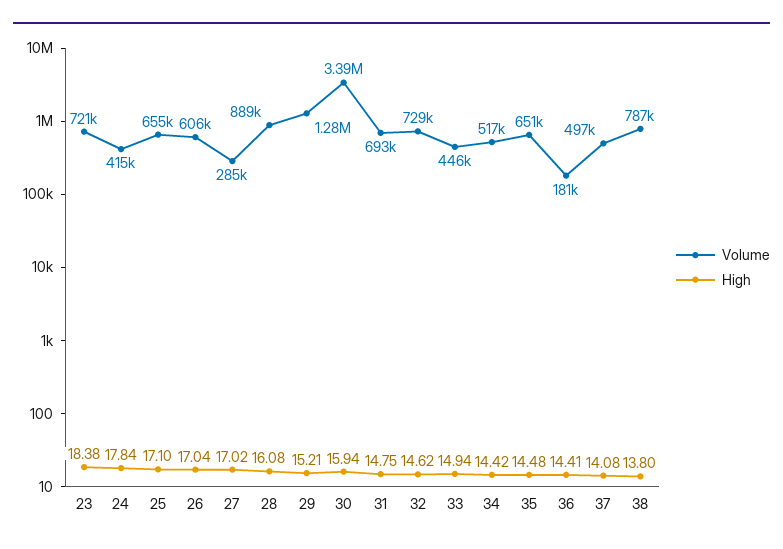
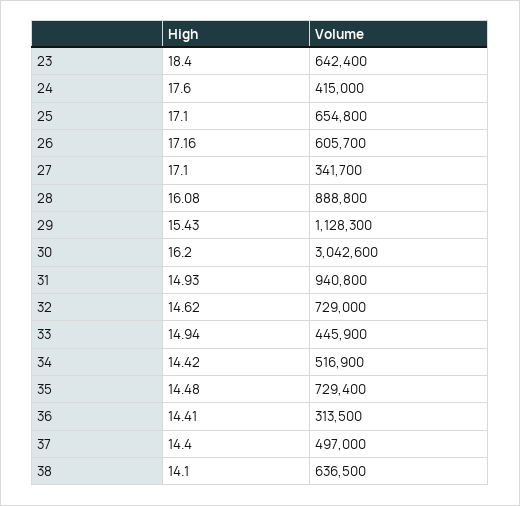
Volume, 23: 721000 -> 642400
High, 23: 18.38 -> 18.4
High, 24: 17.84 -> 17.6
High, 26: 17.04 -> 17.16
Volume, 27: 285000 -> 341700
High, 27: 17.02 -> 17.1
Volume, 29: 1280000 -> 1128300
High, 29: 15.21 -> 15.43
Volume, 30: 3390000 -> 3042600
High, 30: 15.94 -> 16.2
Volume, 31: 693000 -> 940800
High, 31: 14.75 -> 14.93
Volume, 35: 651000 -> 729400
Volume, 36: 181000 -> 313500
High, 37: 14.08 -> 14.4
Volume, 38: 787000 -> 636500
High, 38: 13.8 -> 14.1

